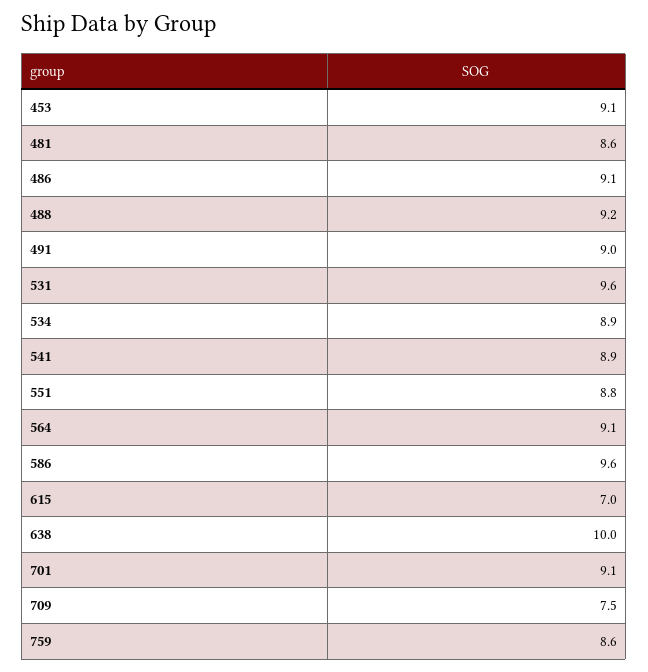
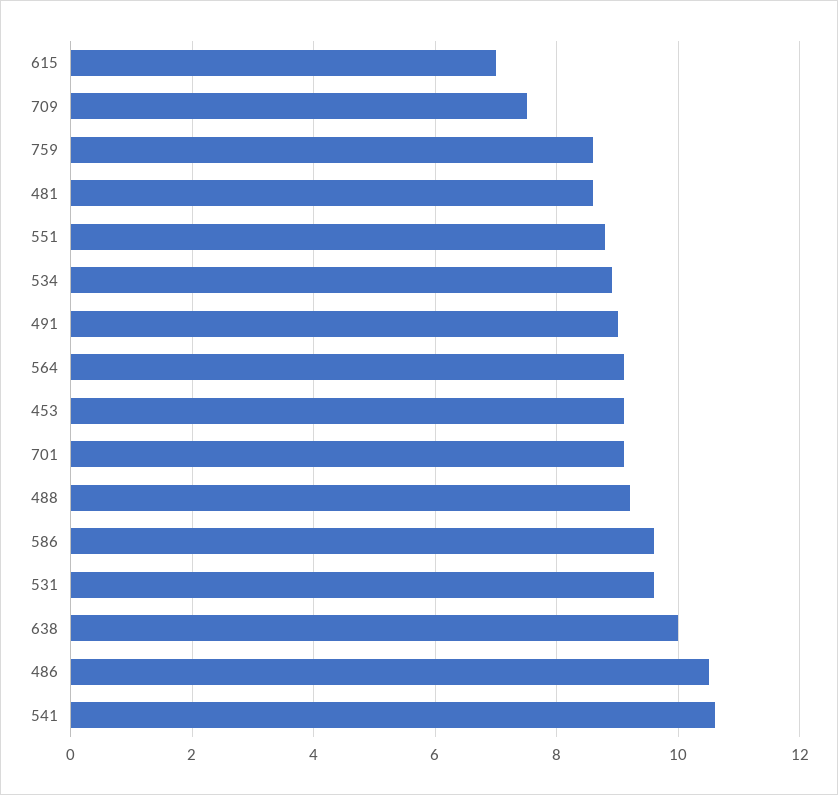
486: 9.1 -> 10.5
541: 8.9 -> 10.5

